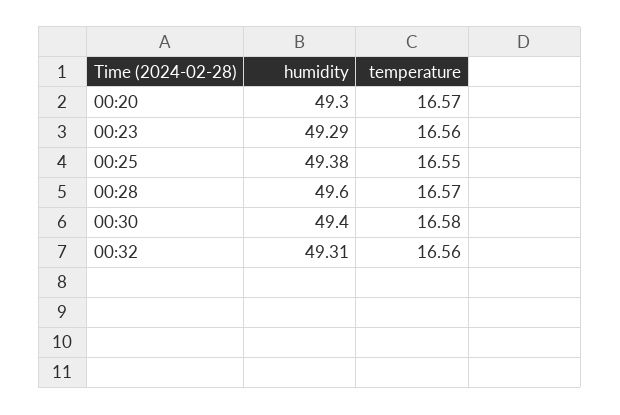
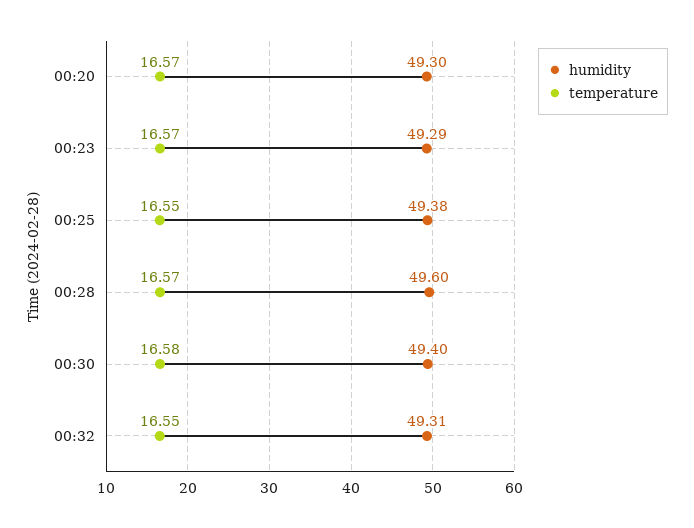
temperature, 00:23: 16.56 -> 16.57
temperature, 00:32: 16.56 -> 16.55

